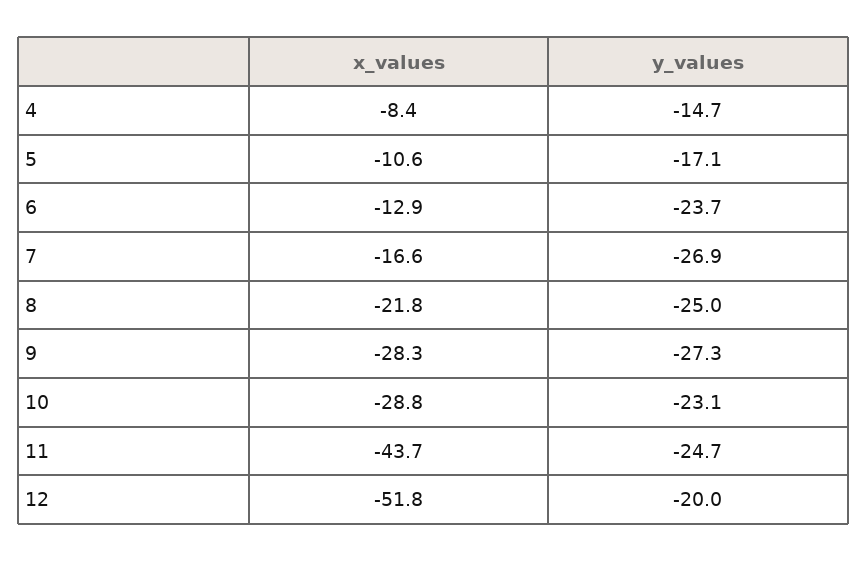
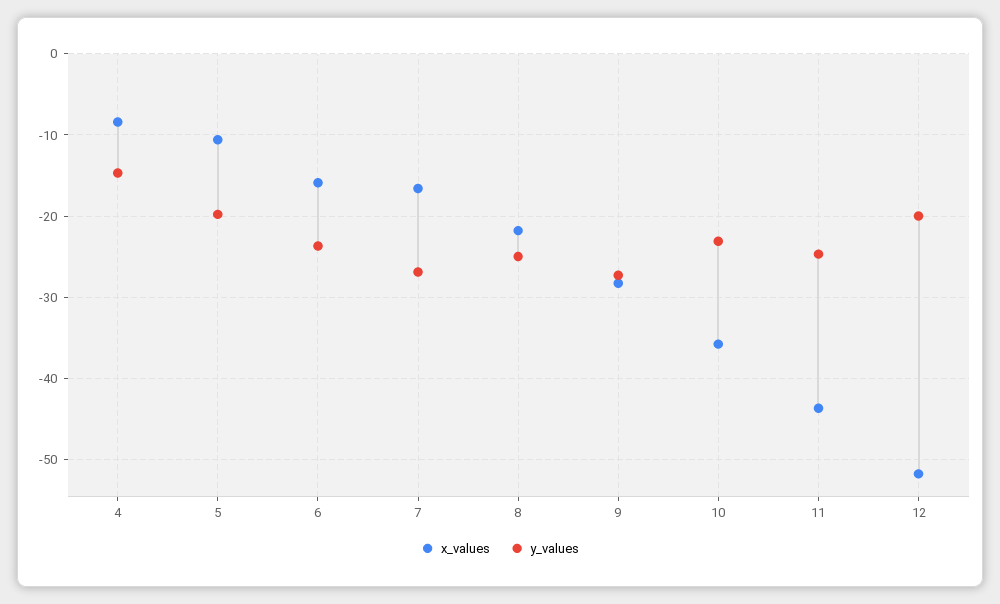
y_values, 5: -17.1 -> -20
x_values, 6: -12.9 -> -16
x_values, 10: -28.8 -> -36

